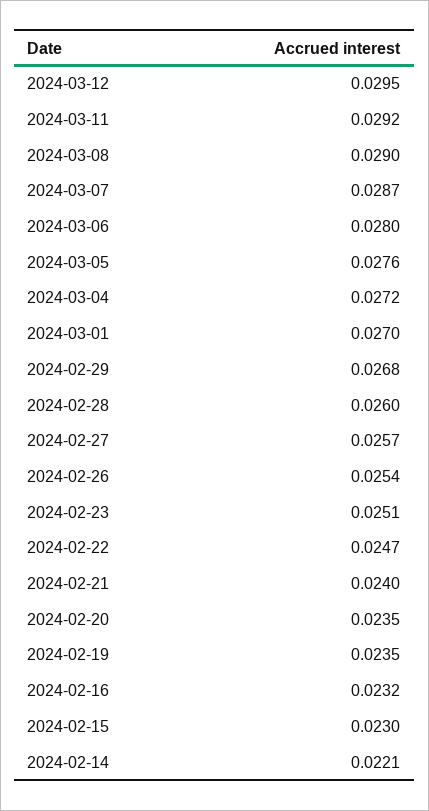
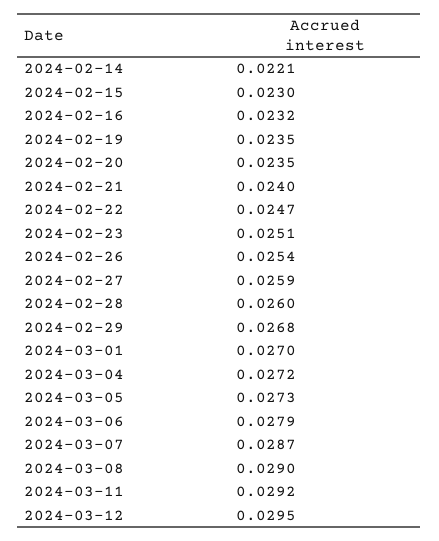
2024-03-06: 0.028 -> 0.0279
2024-03-05: 0.0276 -> 0.0273
2024-02-27: 0.0257 -> 0.0259

